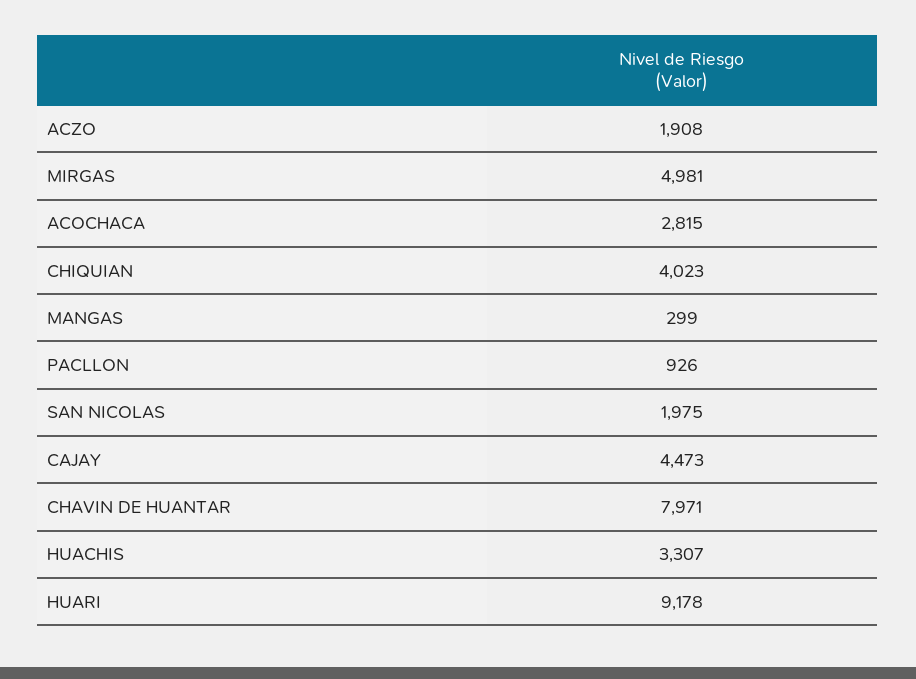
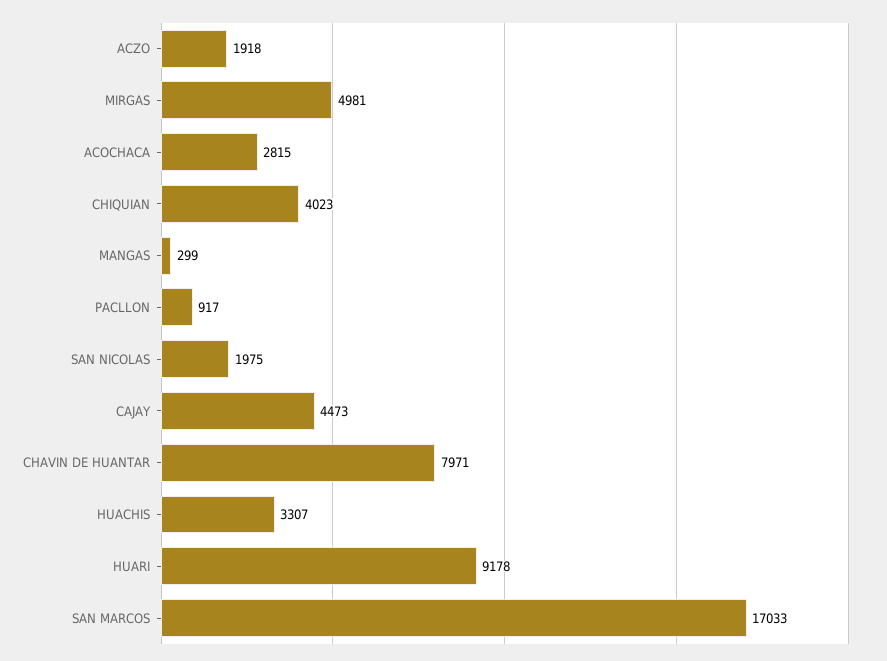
ACZO: 1908 -> 1918
PACLLON: 926 -> 917
SAN MARCOS: none -> 17033

